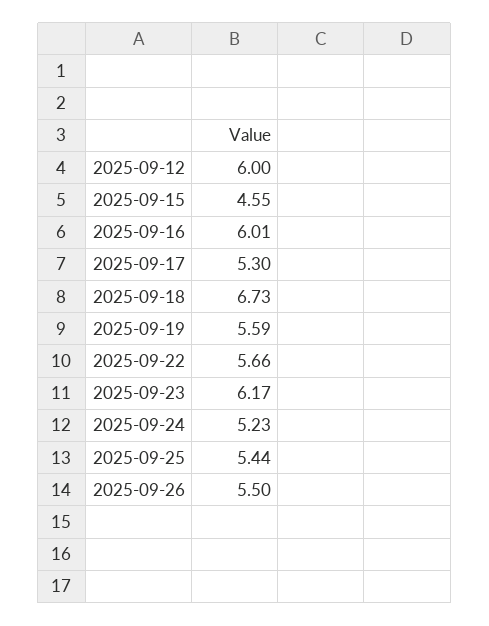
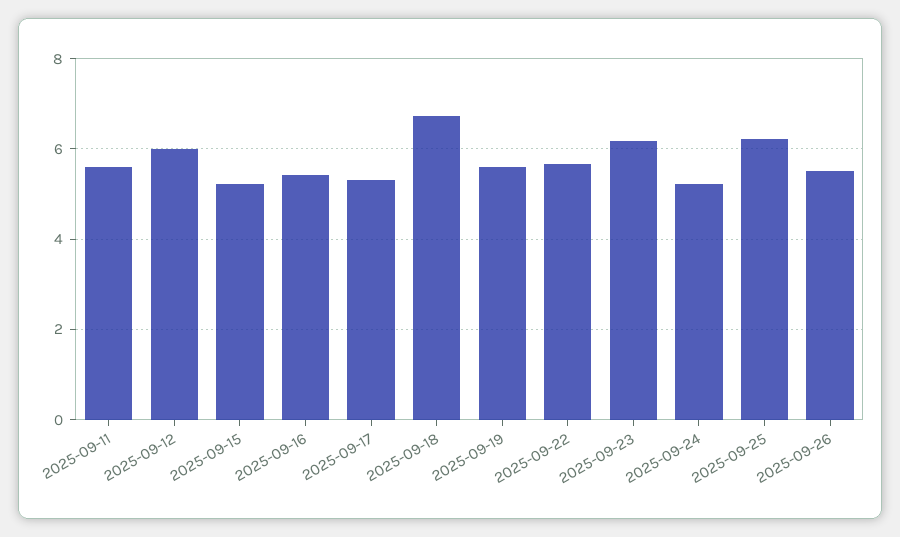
2025-09-15: 4.55 -> 5.2
2025-09-16: 6.01 -> 5.4
2025-09-25: 5.44 -> 6.2
2025-09-11: none -> 5.6

